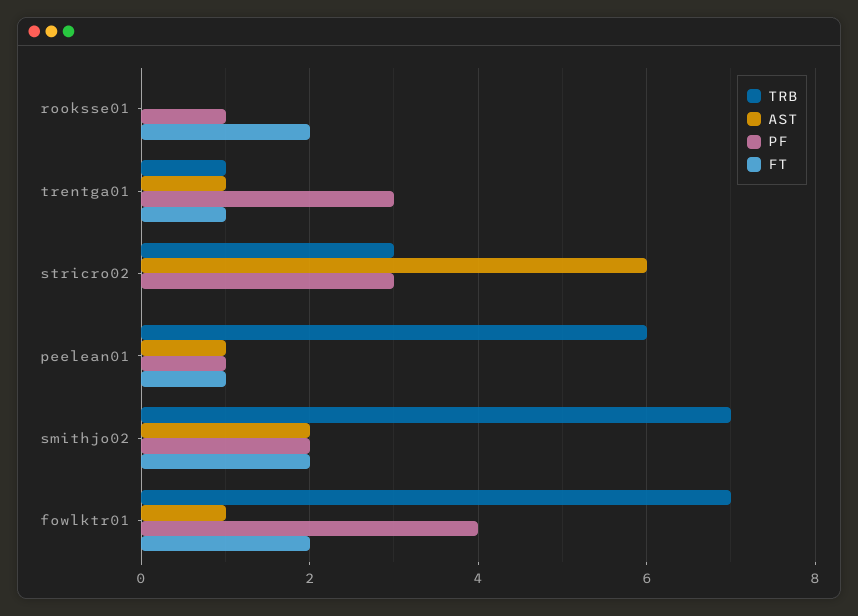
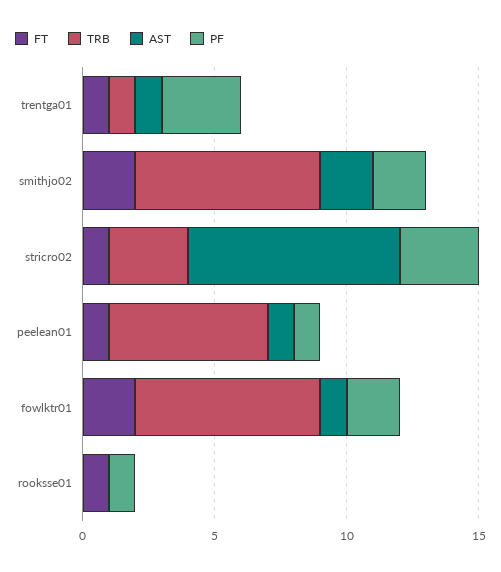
FT, rooksse01: 2 -> 1
AST, stricro02: 6 -> 8
FT, stricro02: 0 -> 1
PF, fowlktr01: 4 -> 2

